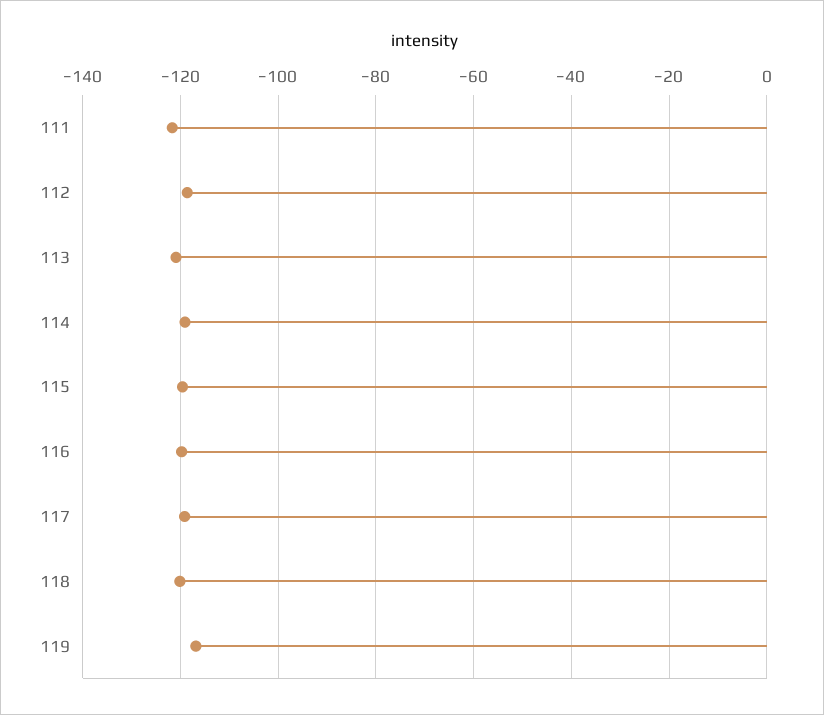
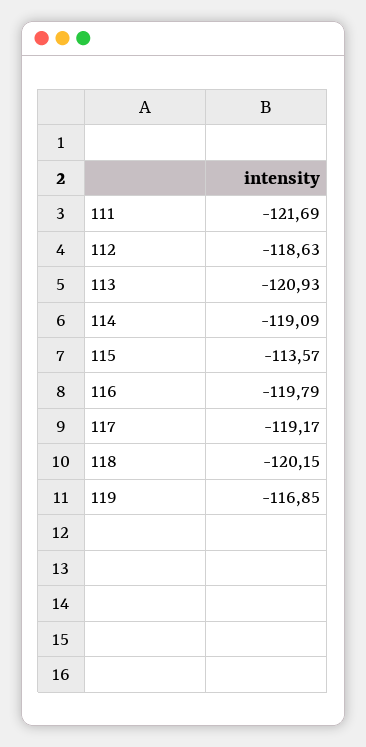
115: -120 -> -113.57

